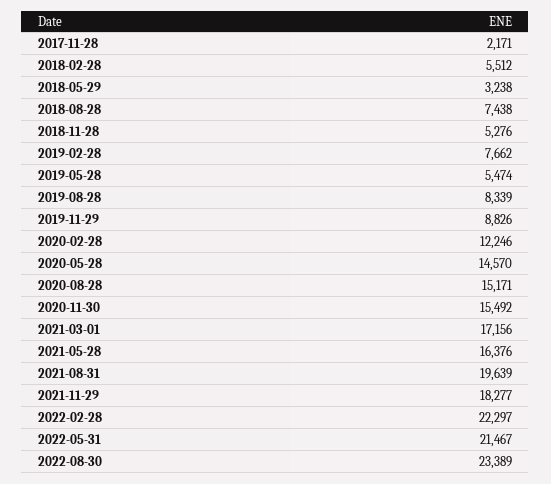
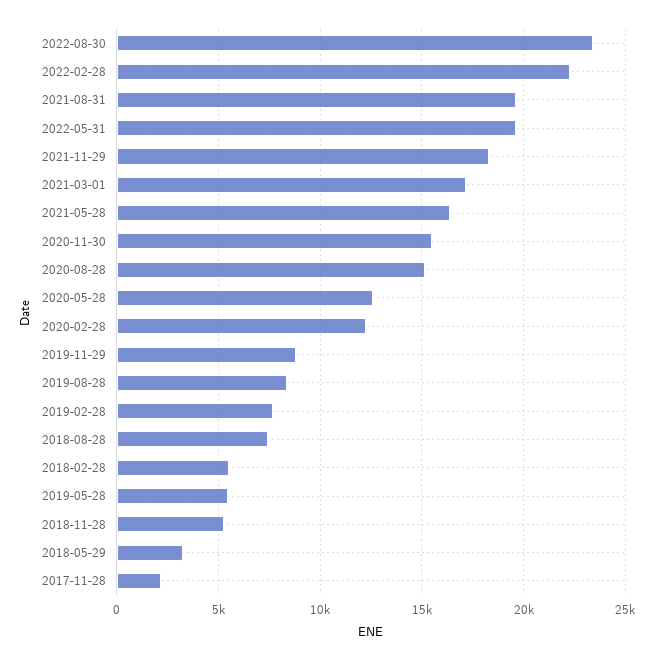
2020-05-28: 14570 -> 12500
2022-05-31: 21467 -> 19500

